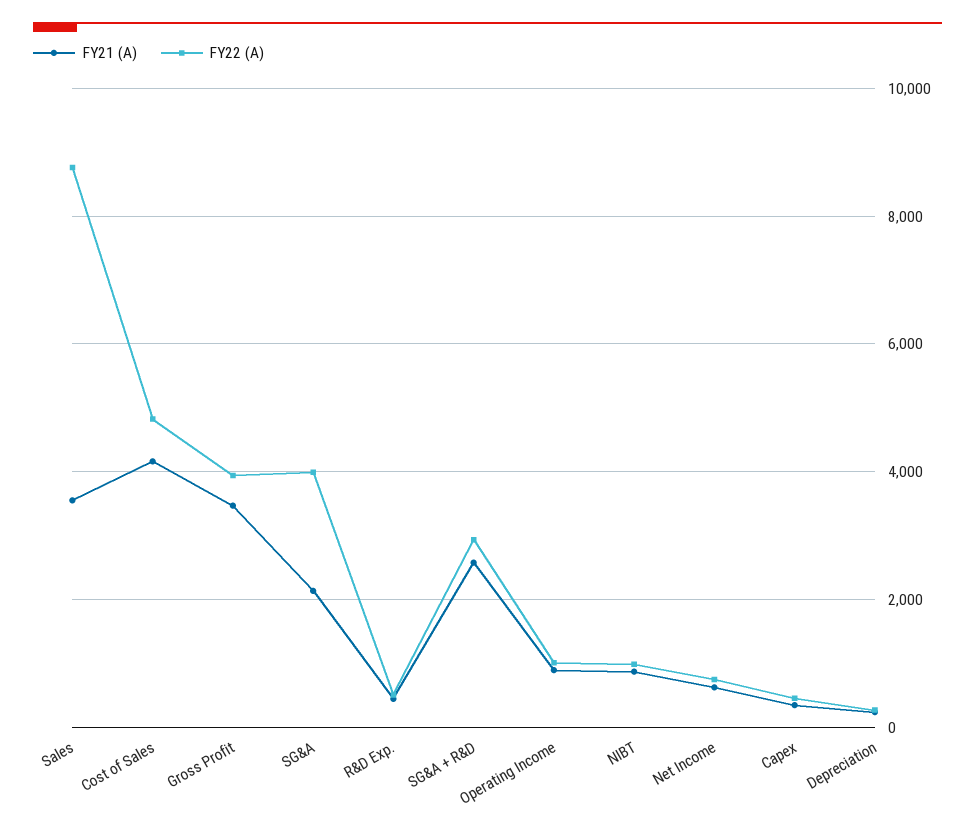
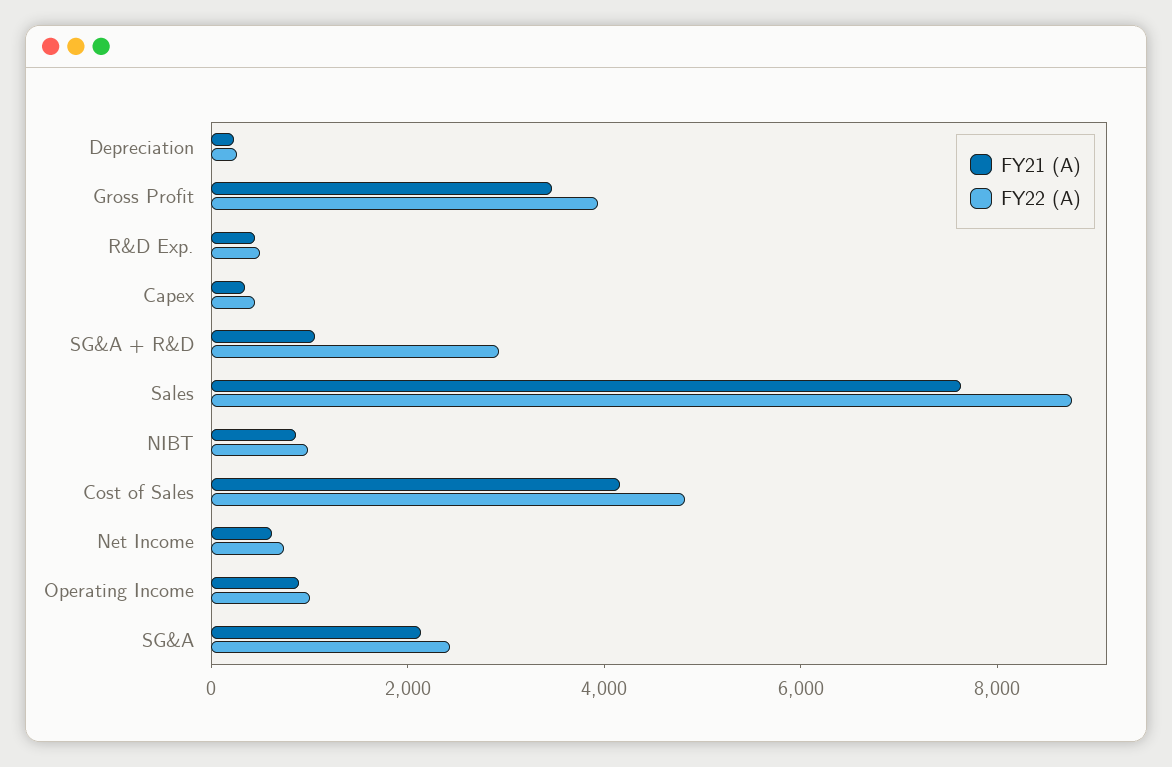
FY21 (A), Sales: 3600 -> 7500
FY22 (A), SG&A: 4000 -> 2500
FY21 (A), SG&A + R&D: 2600 -> 1000

